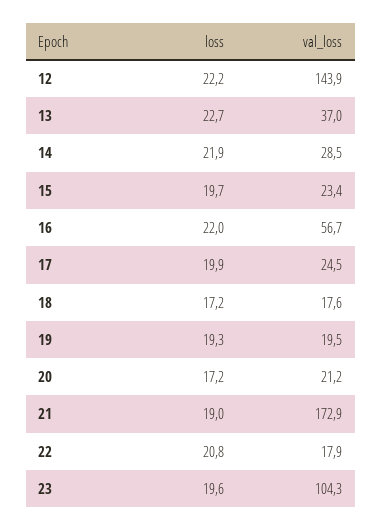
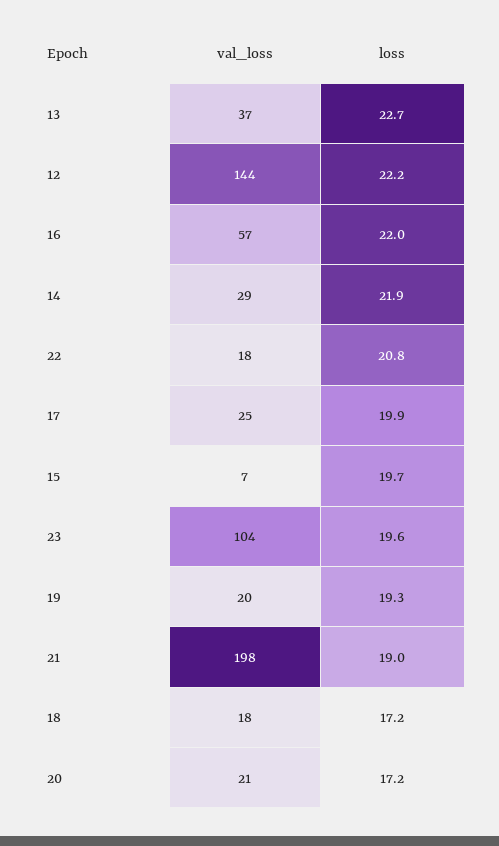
val_loss, 15: 23.4 -> 7
val_loss, 21: 172.9 -> 198

